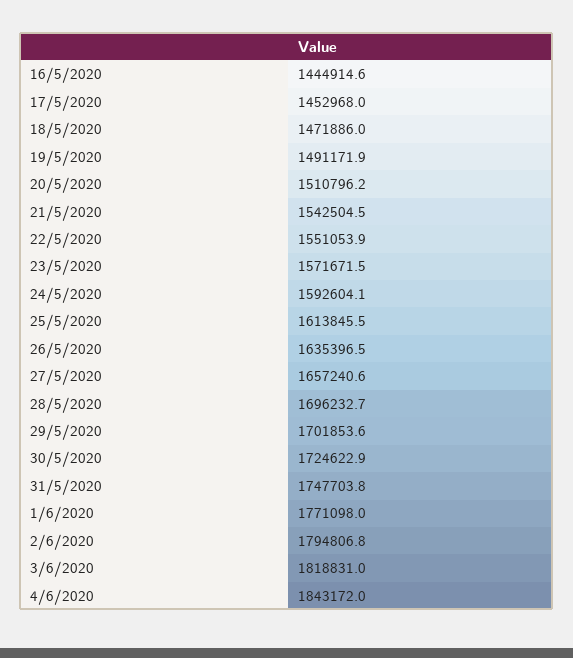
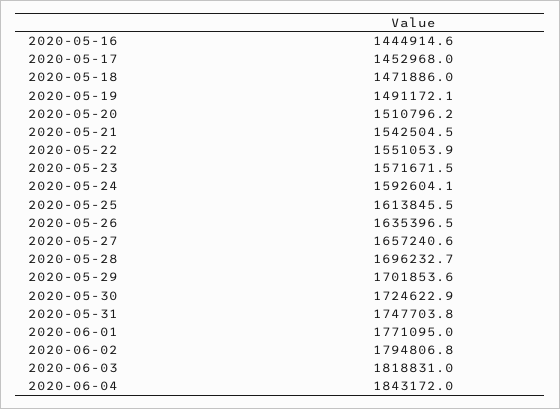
19/5/2020: 1491171.9 -> 1491172.1
1/6/2020: 1771098 -> 1771095

